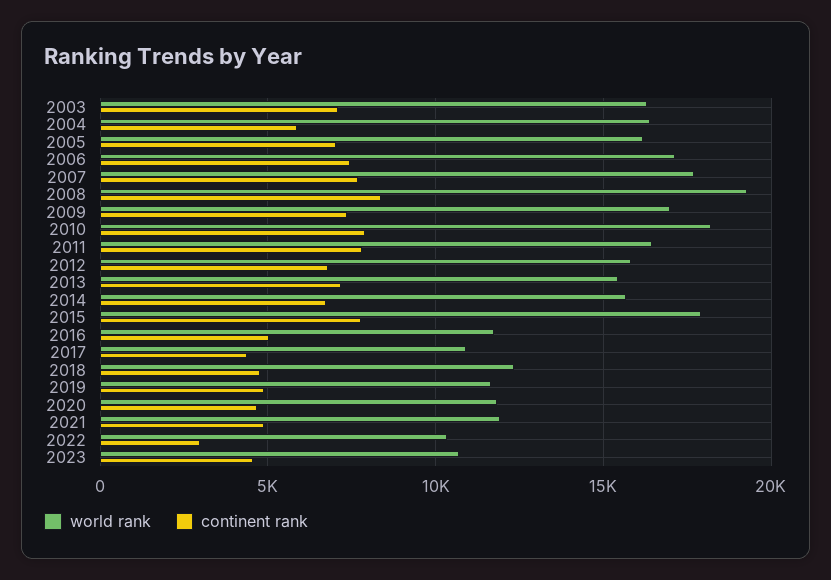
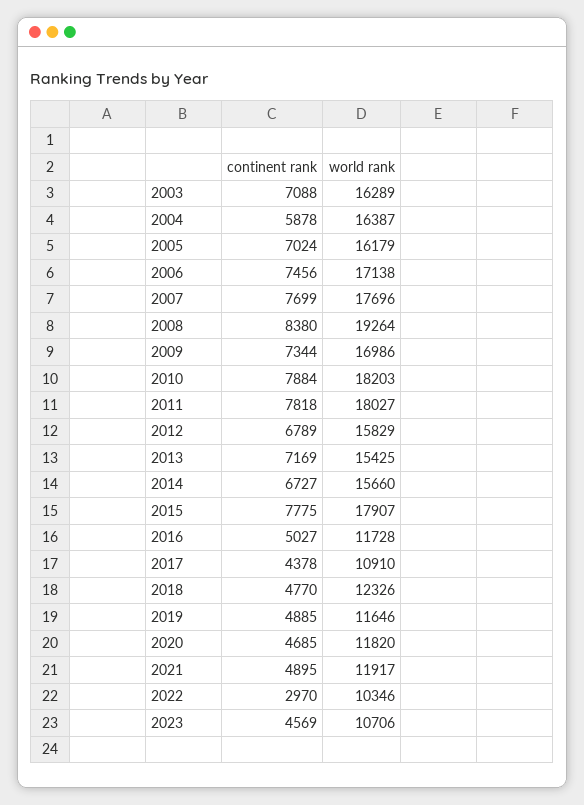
world rank, 2011: 16500 -> 18027

